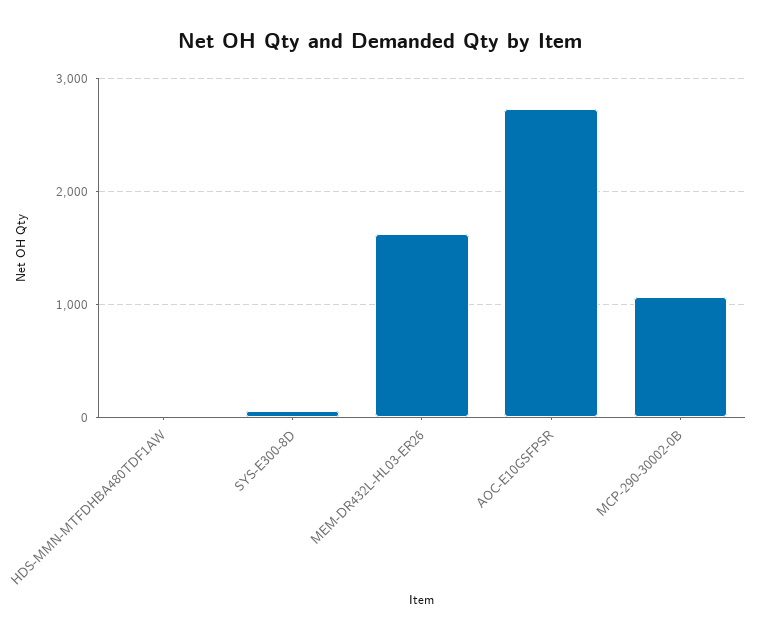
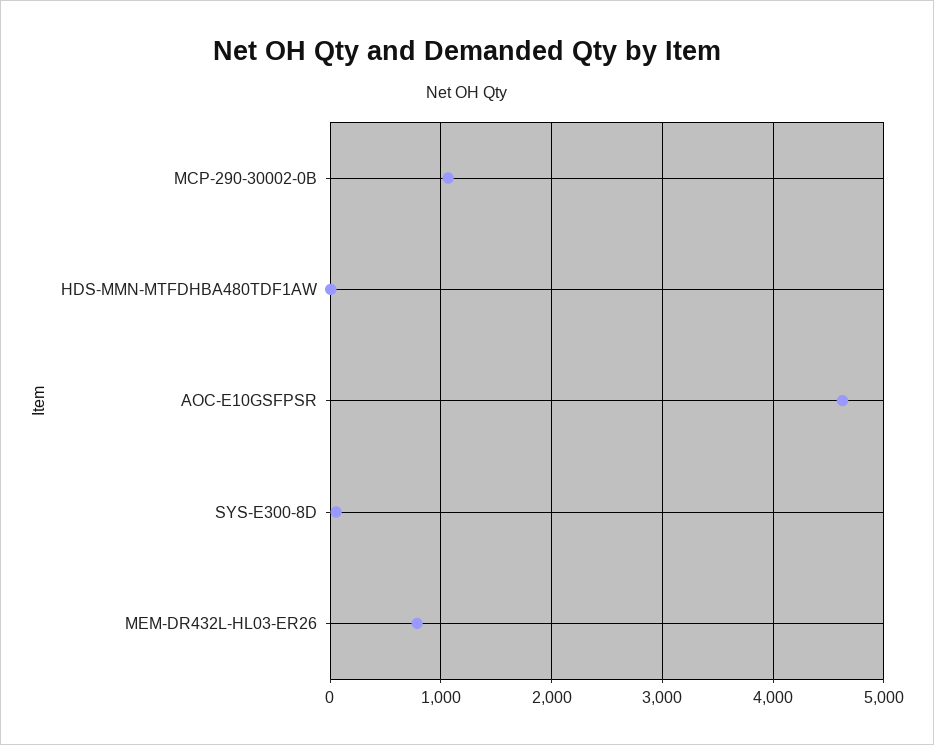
MEM-DR432L-HL03-ER26: 1600 -> 800
AOC-E10GSFPSR: 2700 -> 4600

